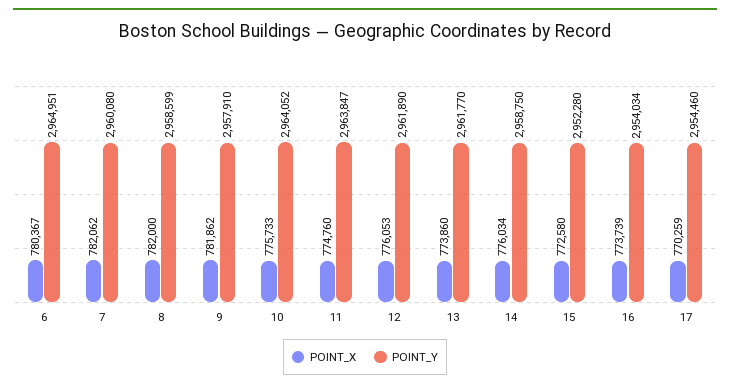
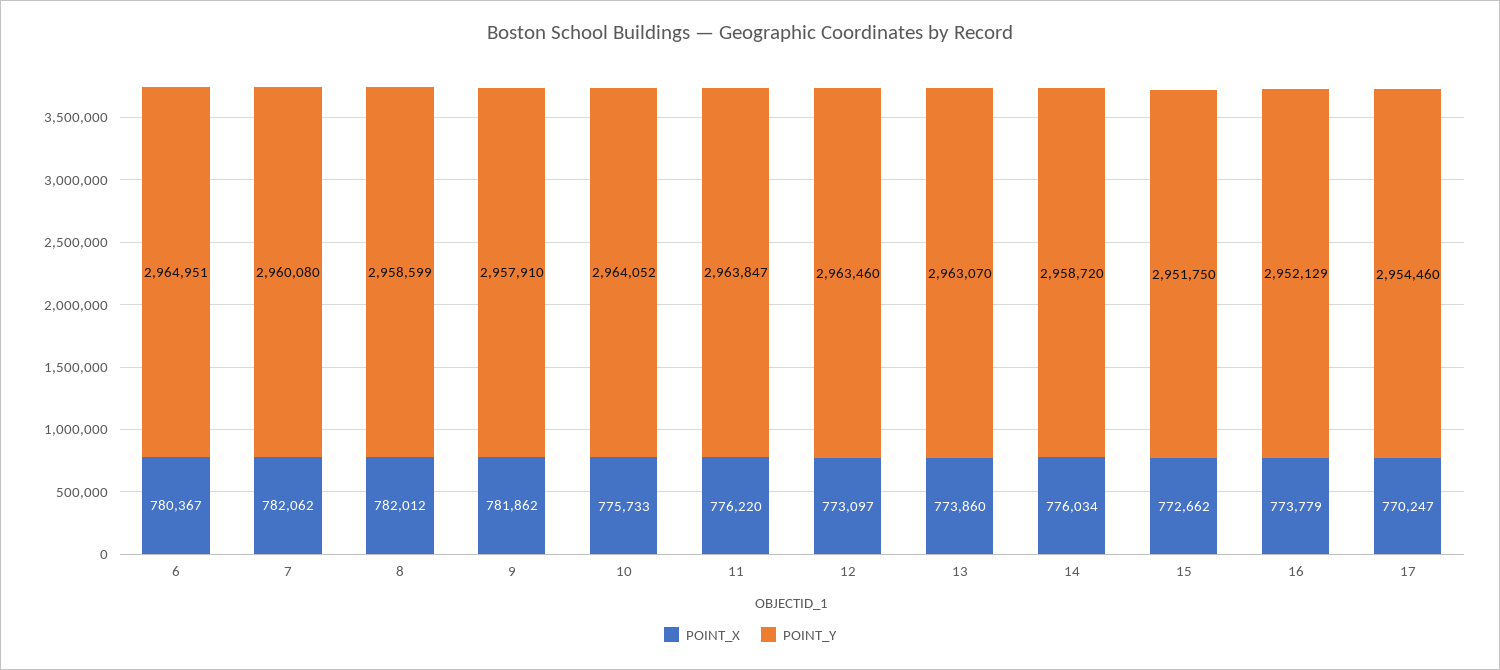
POINT_X, 8: 782000 -> 782012
POINT_X, 11: 774760 -> 776220
POINT_X, 12: 776053 -> 773097
POINT_Y, 12: 2961890 -> 2963460
POINT_Y, 13: 2961770 -> 2963070
POINT_Y, 14: 2958750 -> 2958720
POINT_X, 15: 772580 -> 772662
POINT_Y, 15: 2952280 -> 2951750
POINT_X, 16: 773739 -> 773779
POINT_Y, 16: 2954034 -> 2952129
POINT_X, 17: 770259 -> 770247

